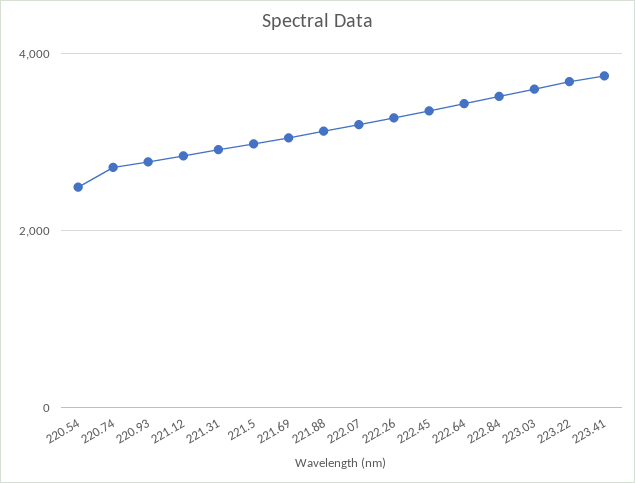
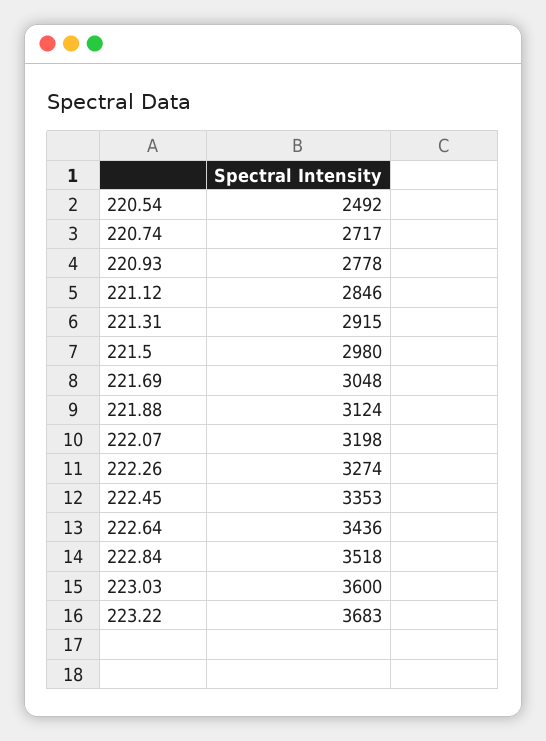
223.41: 3800 -> none

